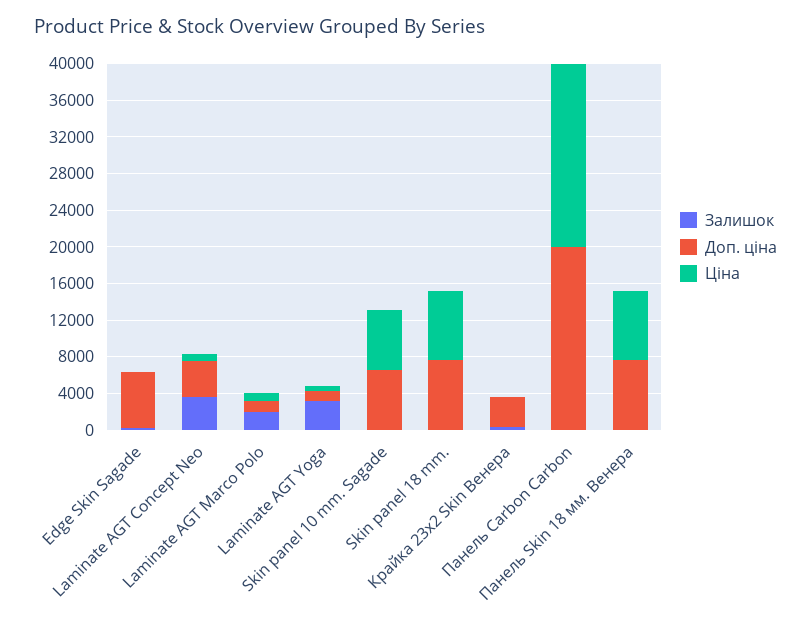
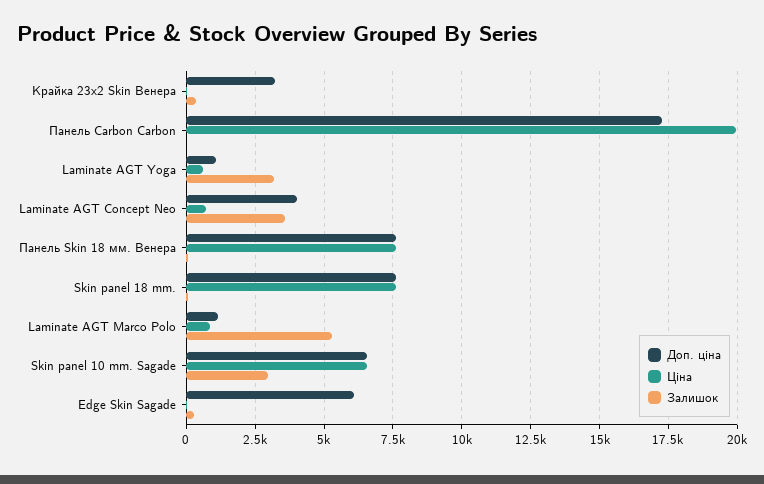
Залишок, Laminate AGT Marco Polo: 2000 -> 5250
Залишок, Skin panel 10 mm. Sagade: 0 -> 3000
Доп. ціна, Панель Carbon Carbon: 20000 -> 17250

